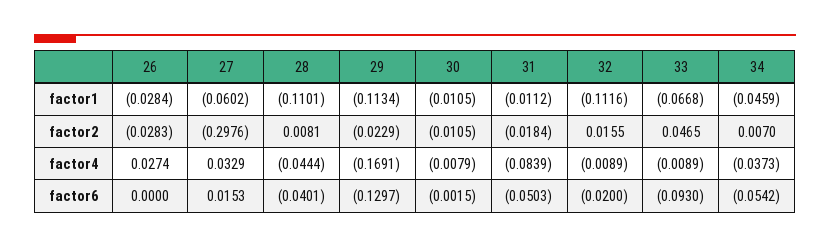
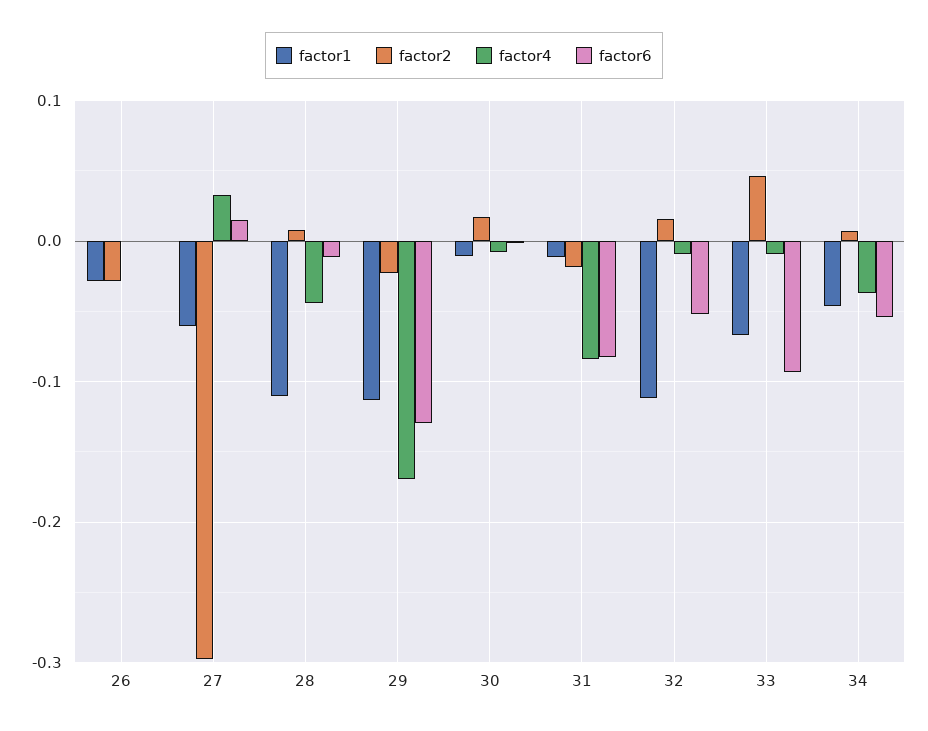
factor2, 30: -0.0105 -> 0.02
factor4, 26: 0.0274 -> 0
factor6, 28: -0.0401 -> -0.01
factor6, 31: -0.0503 -> -0.08
factor6, 32: -0.02 -> -0.05

